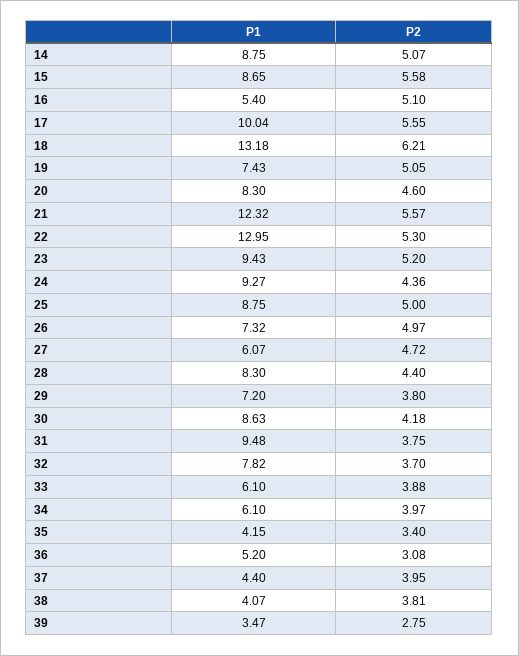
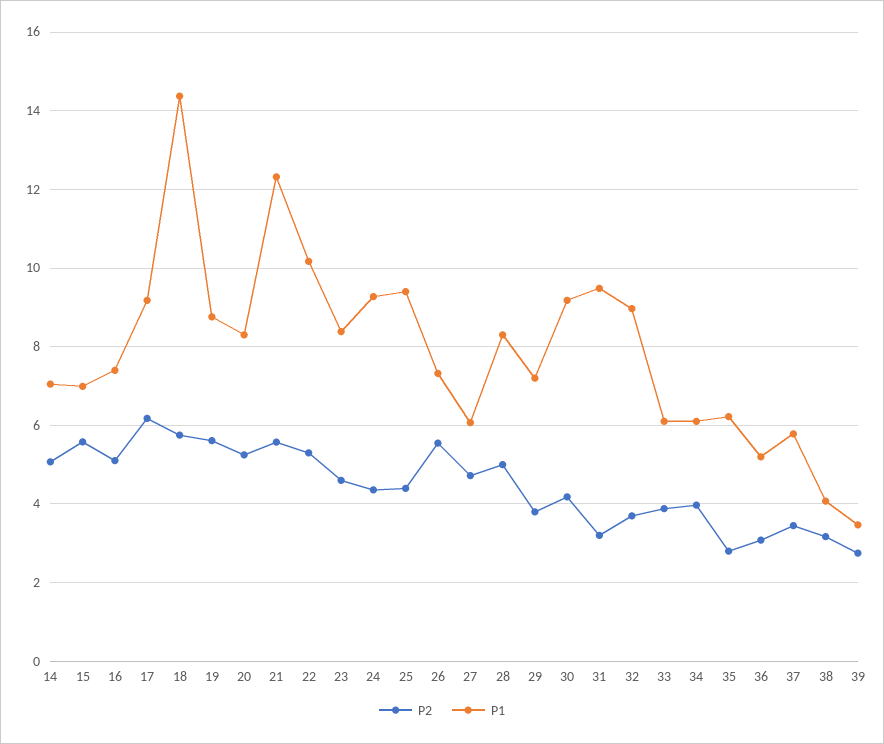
P1, 14: 8.75 -> 7
P1, 15: 8.65 -> 7
P1, 16: 5.4 -> 7.4
P1, 17: 10.04 -> 9.2
P2, 17: 5.55 -> 6.2
P1, 18: 13.18 -> 14.4
P2, 18: 6.21 -> 5.8
P1, 19: 7.43 -> 8.8
P2, 19: 5.05 -> 5.6
P2, 20: 4.6 -> 5.2
P1, 22: 12.95 -> 10.2
P1, 23: 9.43 -> 8.4
P2, 23: 5.2 -> 4.6
P1, 25: 8.75 -> 9.4
P2, 25: 5 -> 4.4
P2, 26: 4.97 -> 5.6
P2, 28: 4.4 -> 5
P1, 30: 8.63 -> 9.2
P2, 31: 3.75 -> 3.2
P1, 32: 7.82 -> 9
P1, 35: 4.15 -> 6.2
P2, 35: 3.4 -> 2.8
P1, 37: 4.4 -> 5.8
P2, 37: 3.95 -> 3.4
P2, 38: 3.81 -> 3.2

